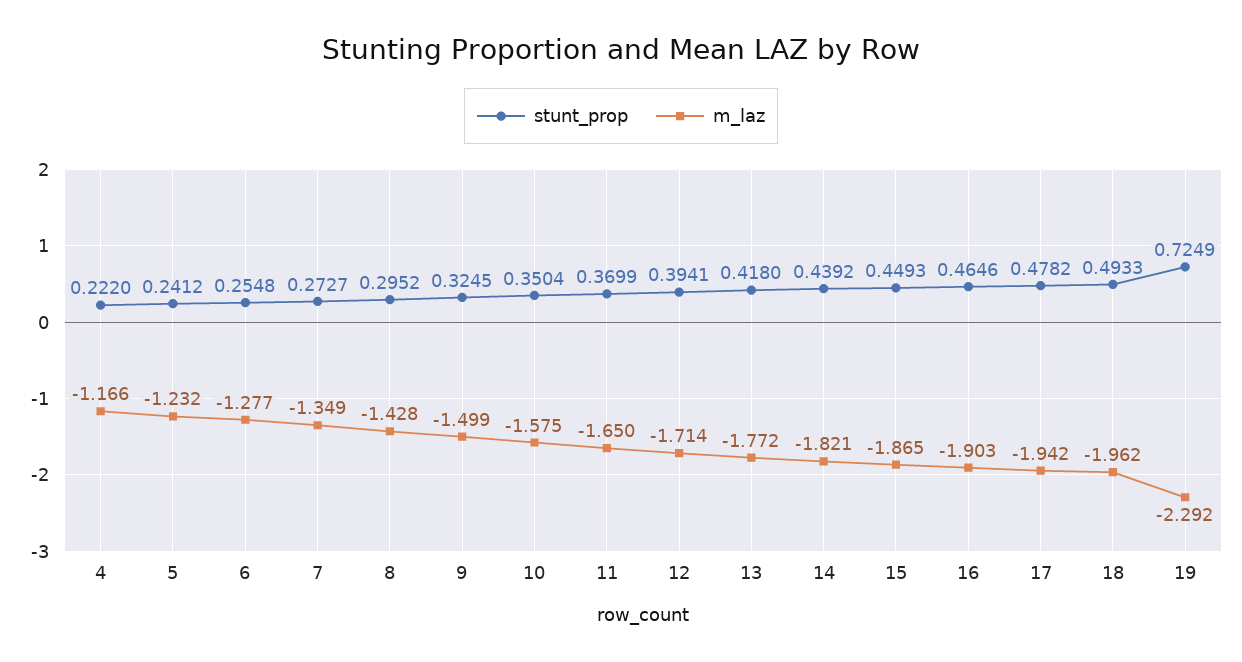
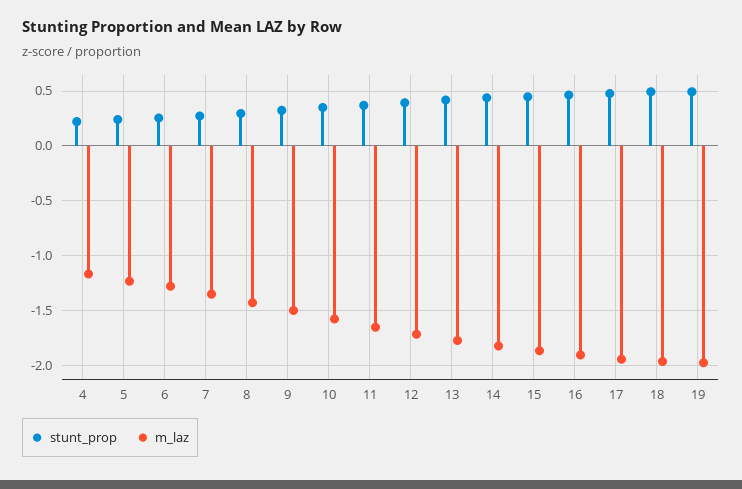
stunt_prop, 19: 0.7249 -> 0.5
m_laz, 19: -2.292 -> -2

